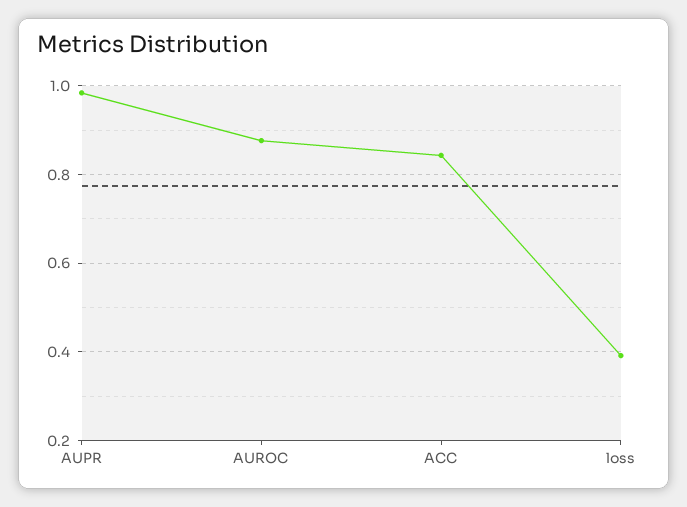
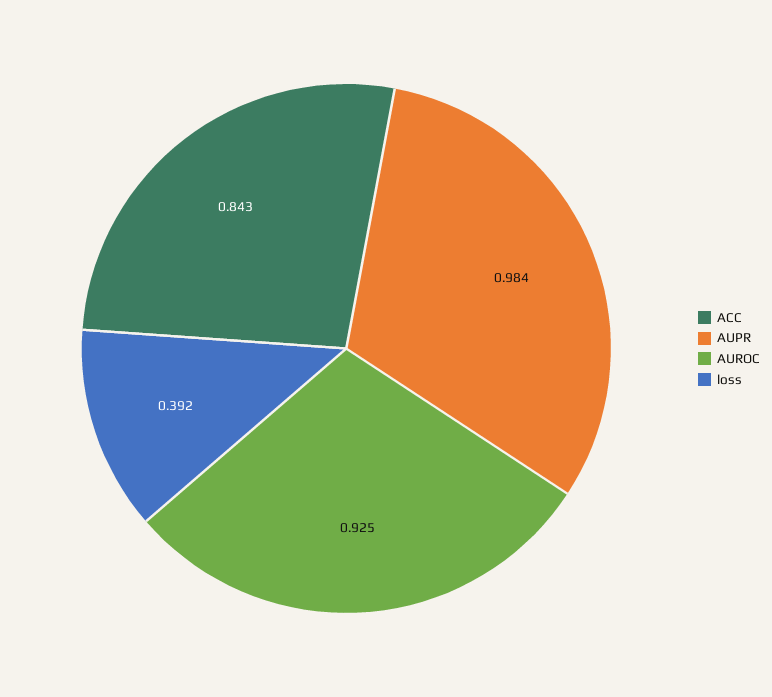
AUROC: 0.88 -> 0.925

